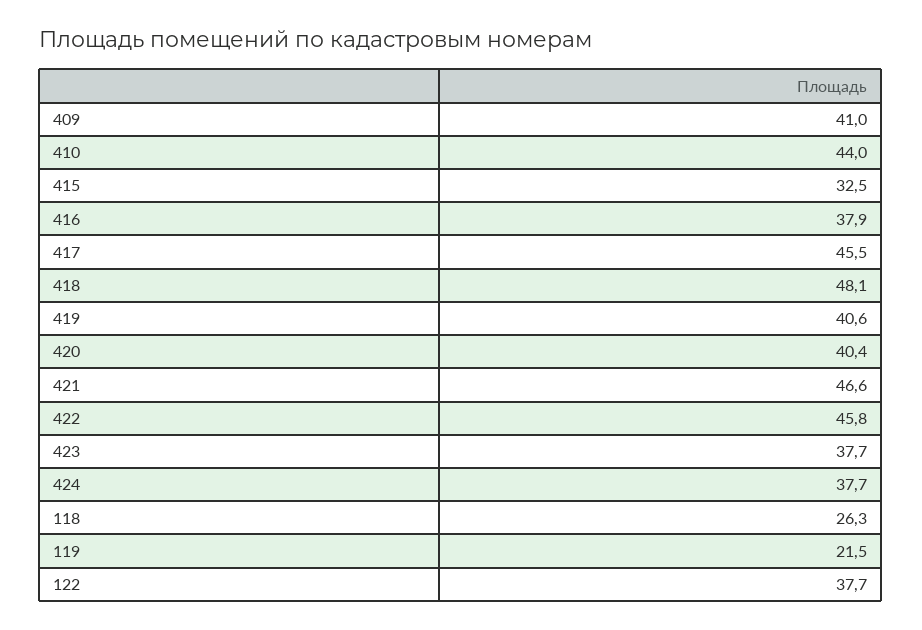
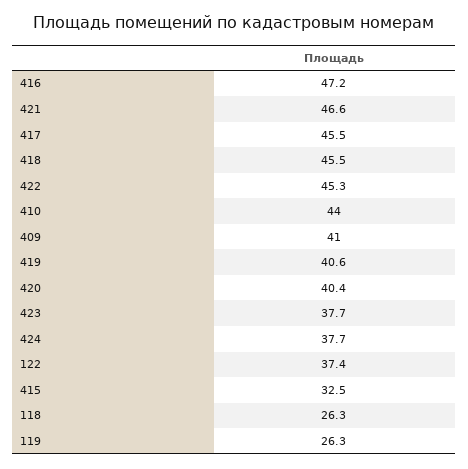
416: 37.9 -> 47.2
418: 48.1 -> 45.5
422: 45.8 -> 45.3
119: 21.5 -> 26.3
122: 37.7 -> 37.4

